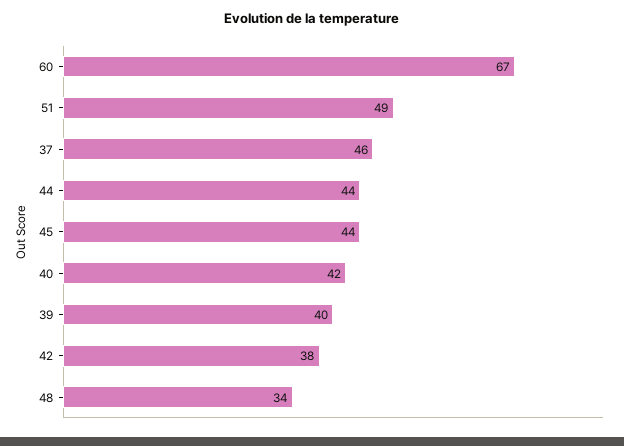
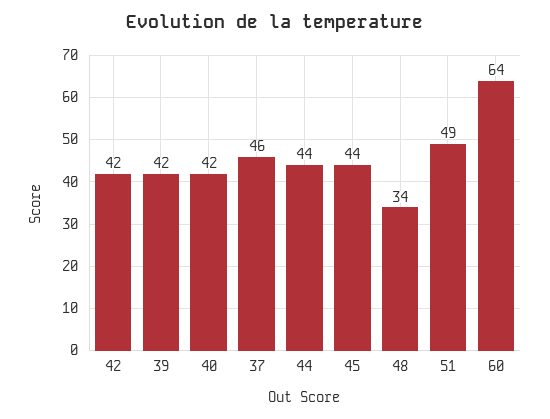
60: 67 -> 64
39: 40 -> 42
42: 38 -> 42

